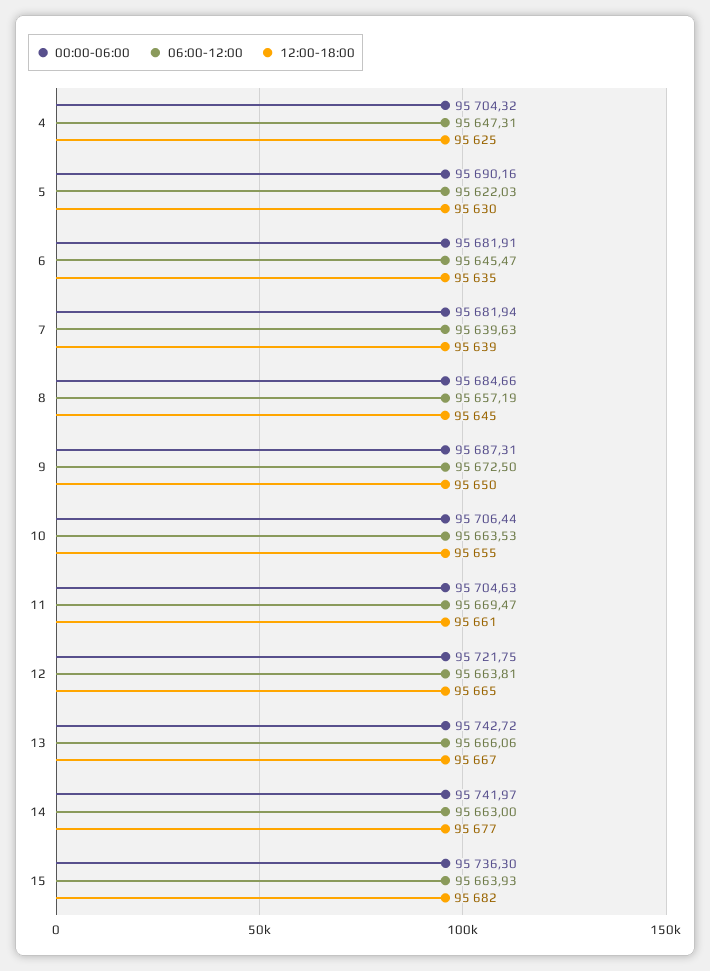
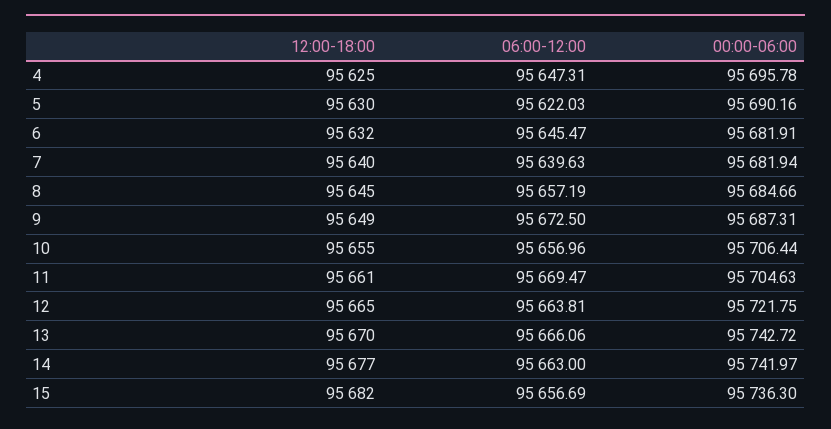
00:00-06:00, 4: 95704.32 -> 95695.78
12:00-18:00, 6: 95635 -> 95632
12:00-18:00, 7: 95639 -> 95640
12:00-18:00, 9: 95650 -> 95649
06:00-12:00, 10: 95663.53 -> 95656.96
12:00-18:00, 13: 95667 -> 95670
06:00-12:00, 15: 95663.93 -> 95656.69

